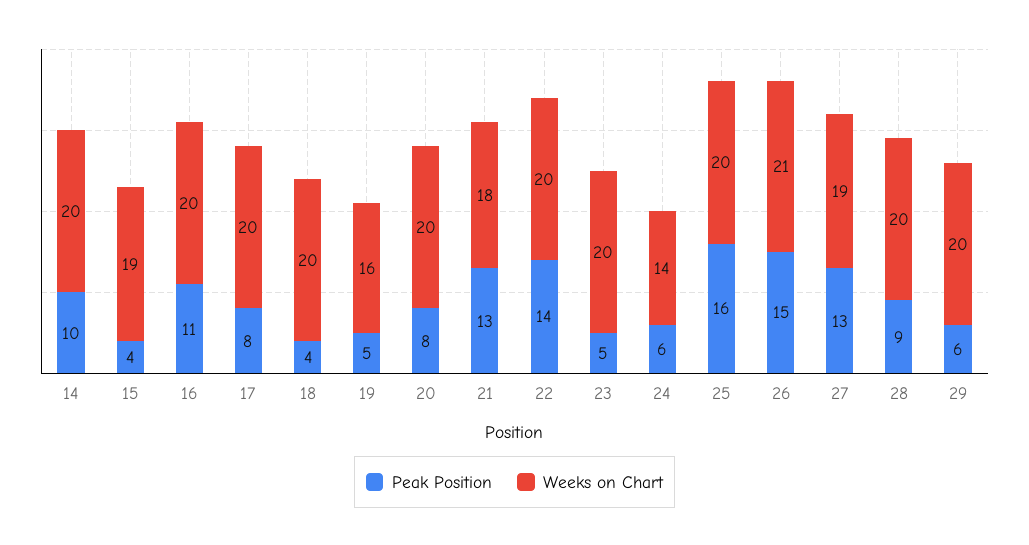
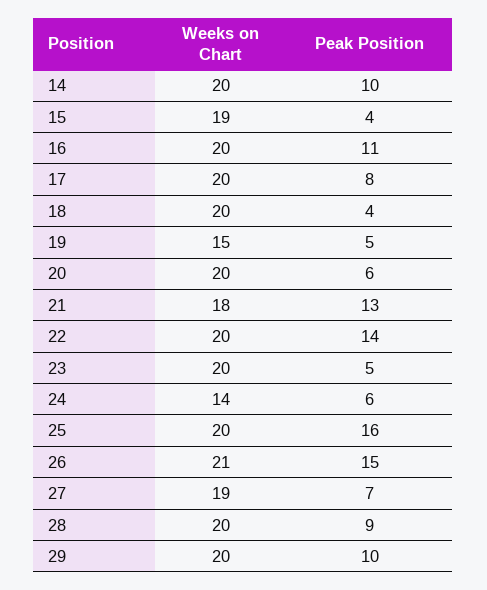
Weeks on Chart, 19: 16 -> 15
Peak Position, 20: 8 -> 6
Peak Position, 27: 13 -> 7
Peak Position, 29: 6 -> 10

